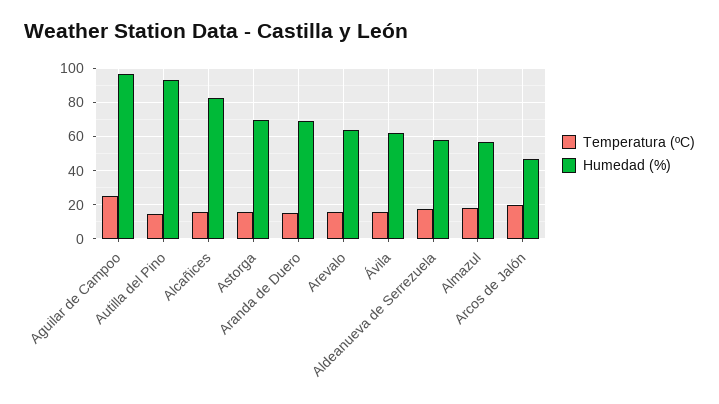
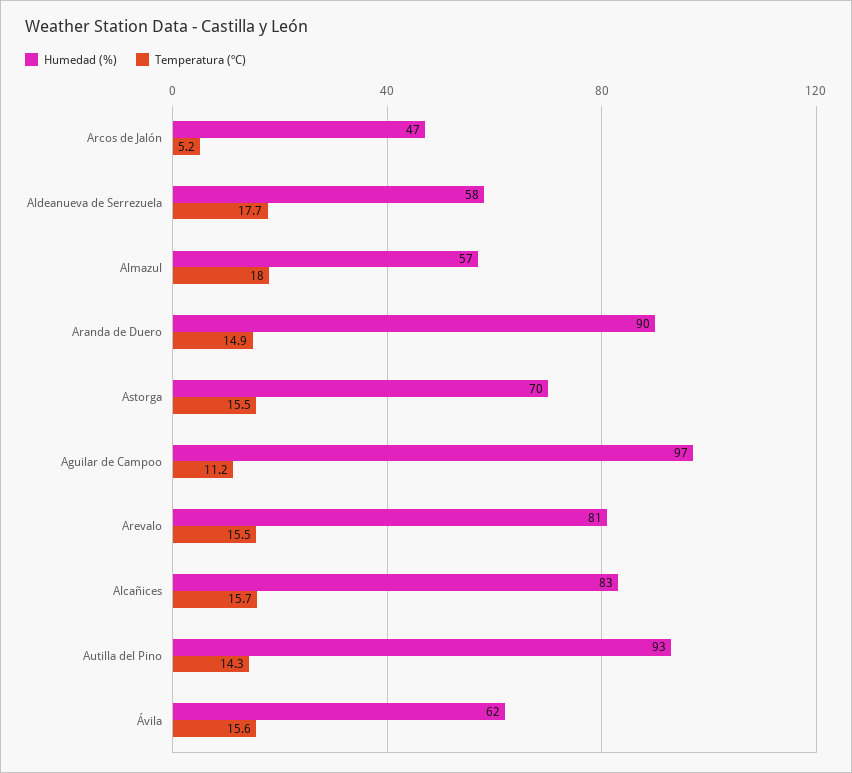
Temperatura (ºC), Aguilar de Campoo: 25 -> 11.2
Humedad (%), Aranda de Duero: 70 -> 90
Humedad (%), Arevalo: 65 -> 81
Temperatura (ºC), Arcos de Jalón: 20 -> 5.2

